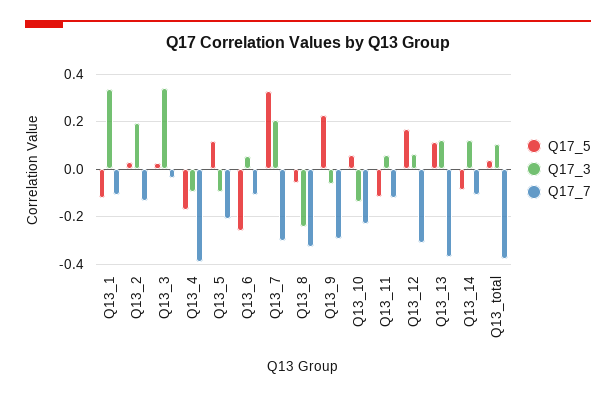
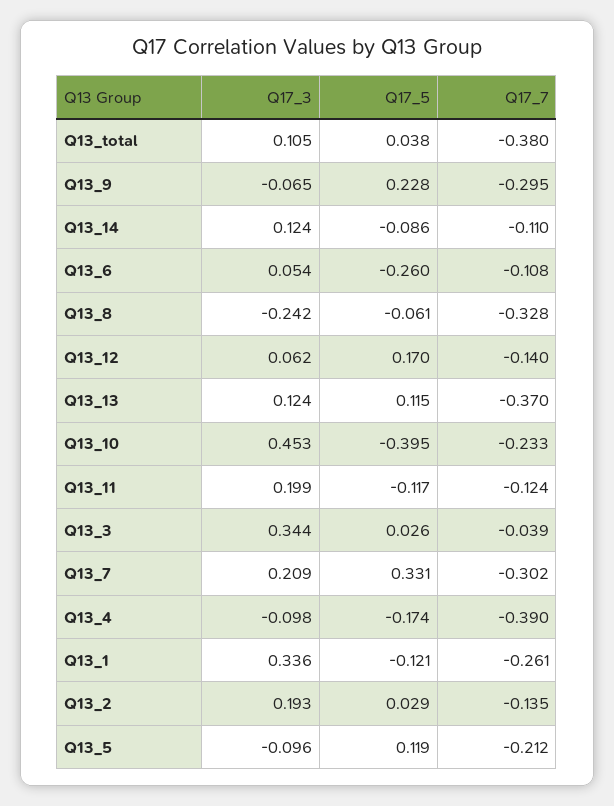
Q17_7, Q13_1: -0.1 -> -0.261
Q17_5, Q13_10: 0.05 -> -0.395
Q17_3, Q13_10: -0.15 -> 0.453
Q17_3, Q13_11: 0.05 -> 0.199
Q17_7, Q13_12: -0.3 -> -0.14

